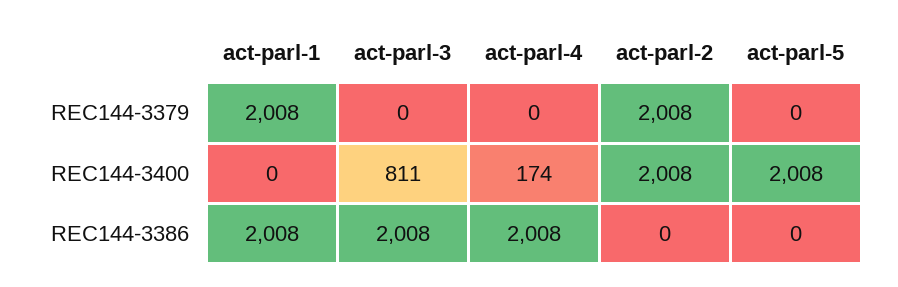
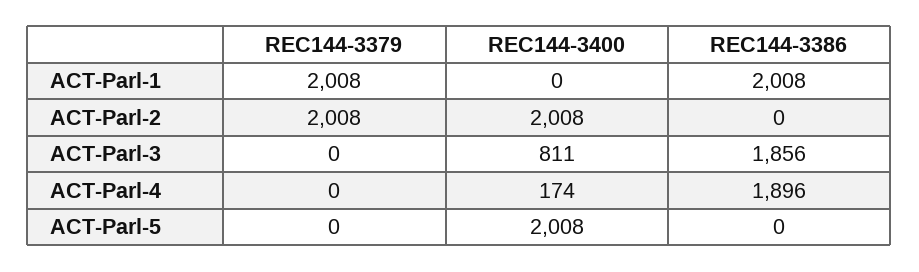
act-parl-3, REC144-3386: 2008 -> 1856
act-parl-4, REC144-3386: 2008 -> 1896

